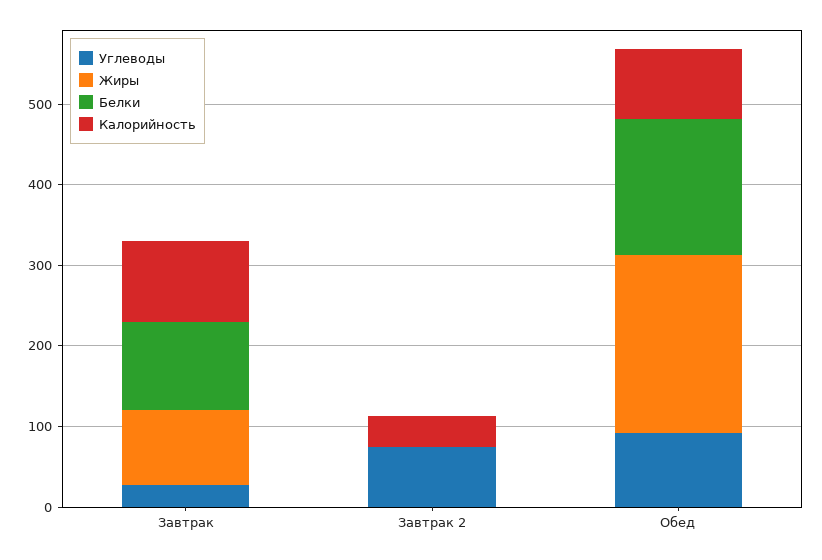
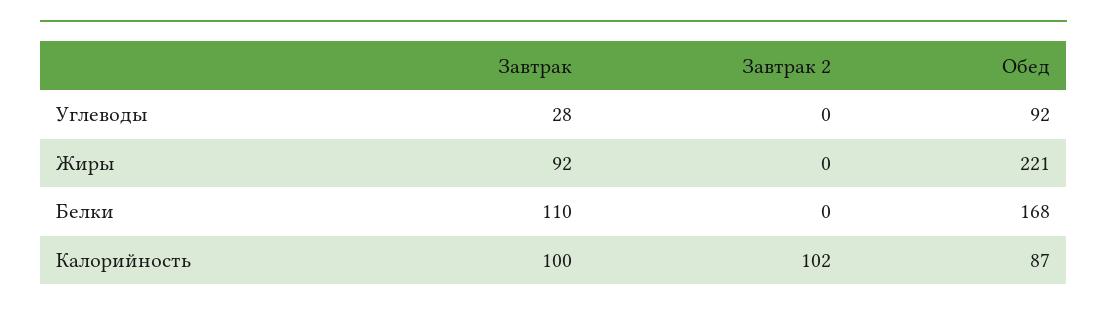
Углеводы, Завтрак 2: 80 -> 0
Калорийность, Завтрак 2: 40 -> 102

